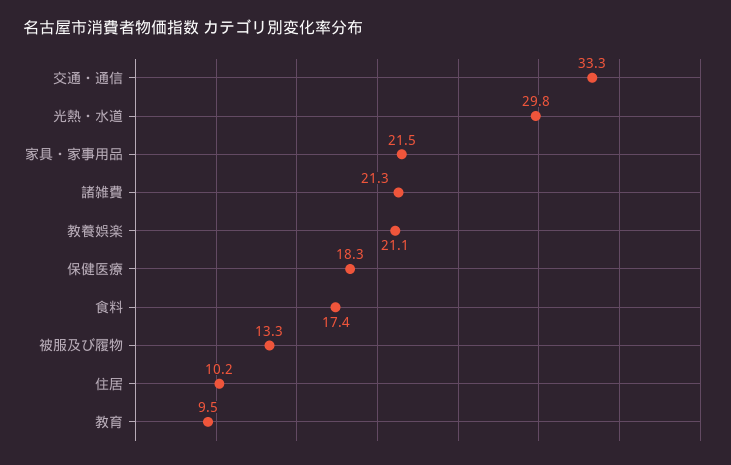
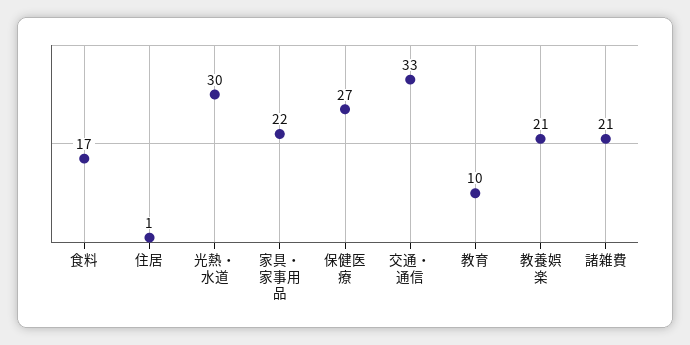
保健医療: 18.3 -> 27
被服及び履物: 13.3 -> none
住居: 10.2 -> 1

